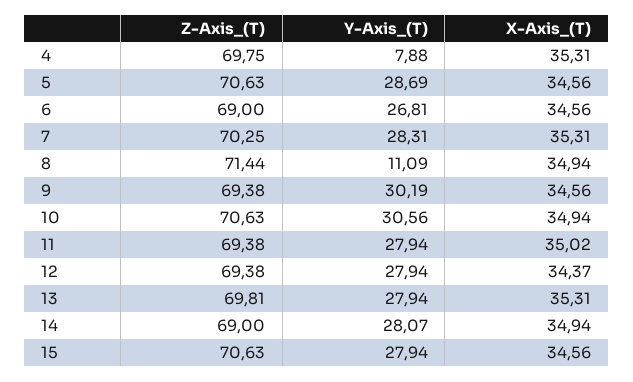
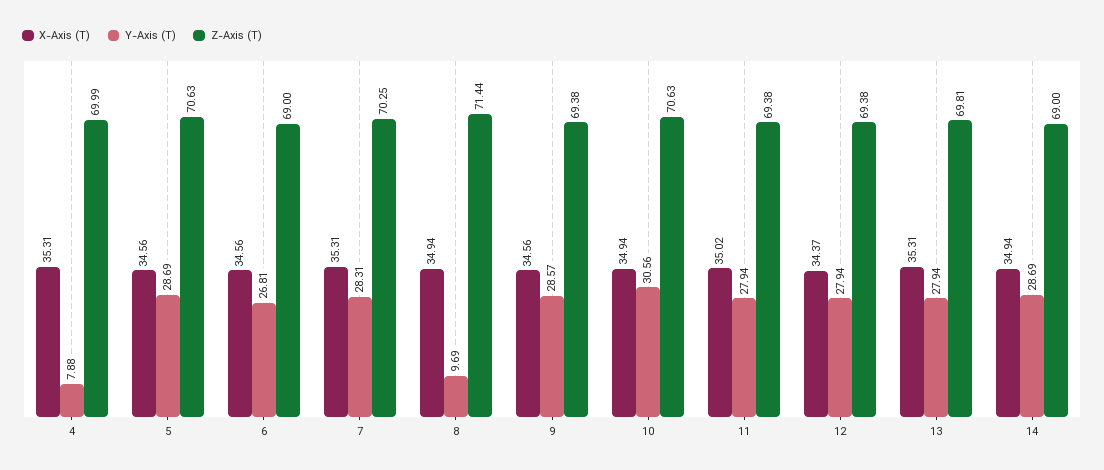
Z-Axis_(T), 4: 69.75 -> 69.99
Y-Axis_(T), 8: 11.09 -> 9.69
Y-Axis_(T), 9: 30.19 -> 28.57
Y-Axis_(T), 14: 28.07 -> 28.69
Z-Axis_(T), 15: 70.63 -> none
Y-Axis_(T), 15: 27.94 -> none
X-Axis_(T), 15: 34.56 -> none

